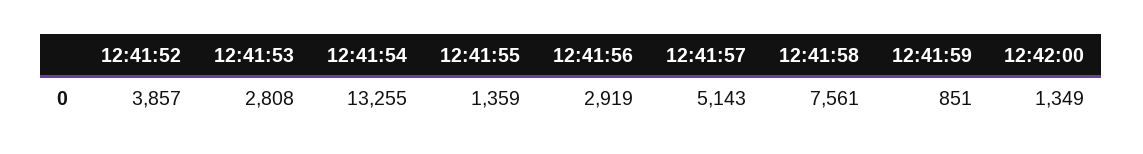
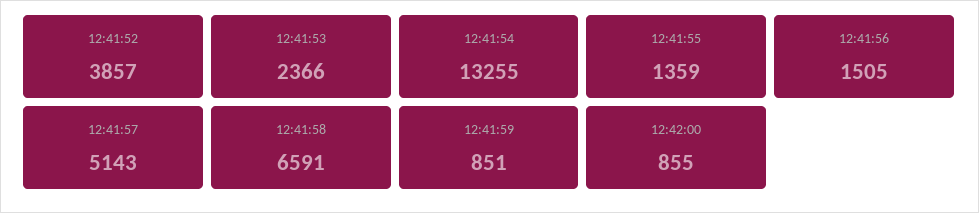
12:41:53: 2808 -> 2366
12:41:56: 2919 -> 1505
12:41:58: 7561 -> 6591
12:42:00: 1349 -> 855

